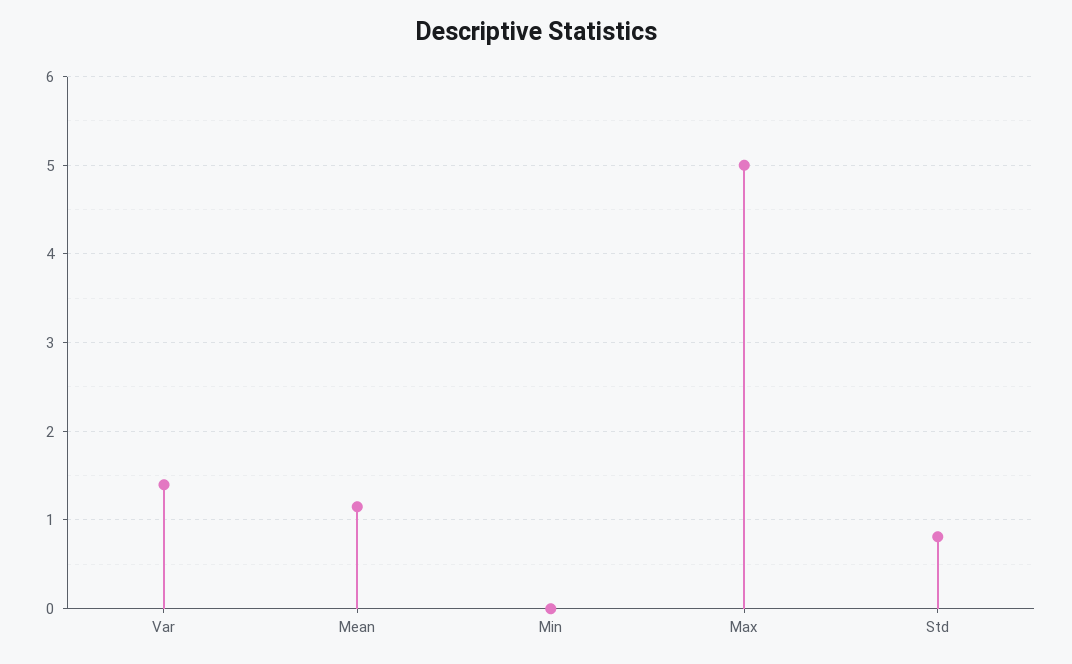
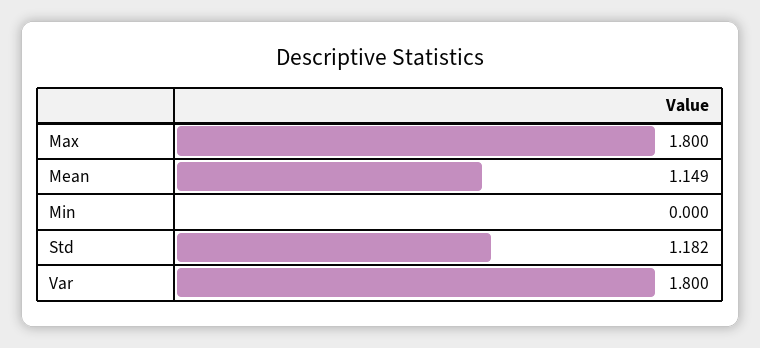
Var: 1.4 -> 1.8
Max: 5 -> 1.8
Std: 0.8 -> 1.182

